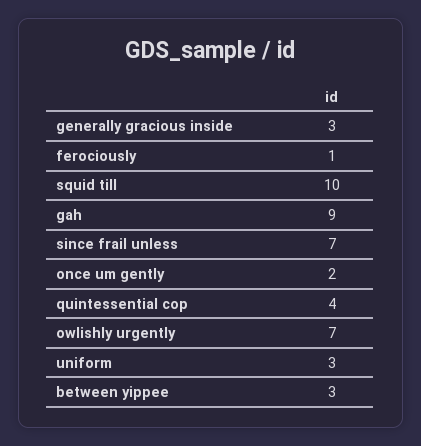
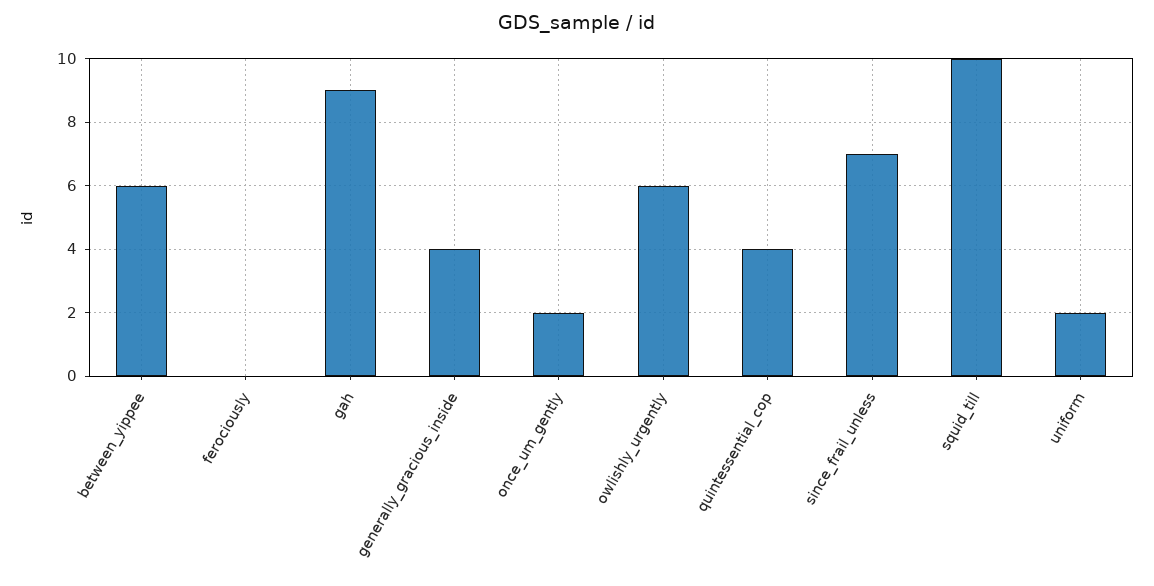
generally gracious inside: 3 -> 4
ferociously: 1 -> 0
owlishly urgently: 7 -> 6
uniform: 3 -> 2
between yippee: 3 -> 6

